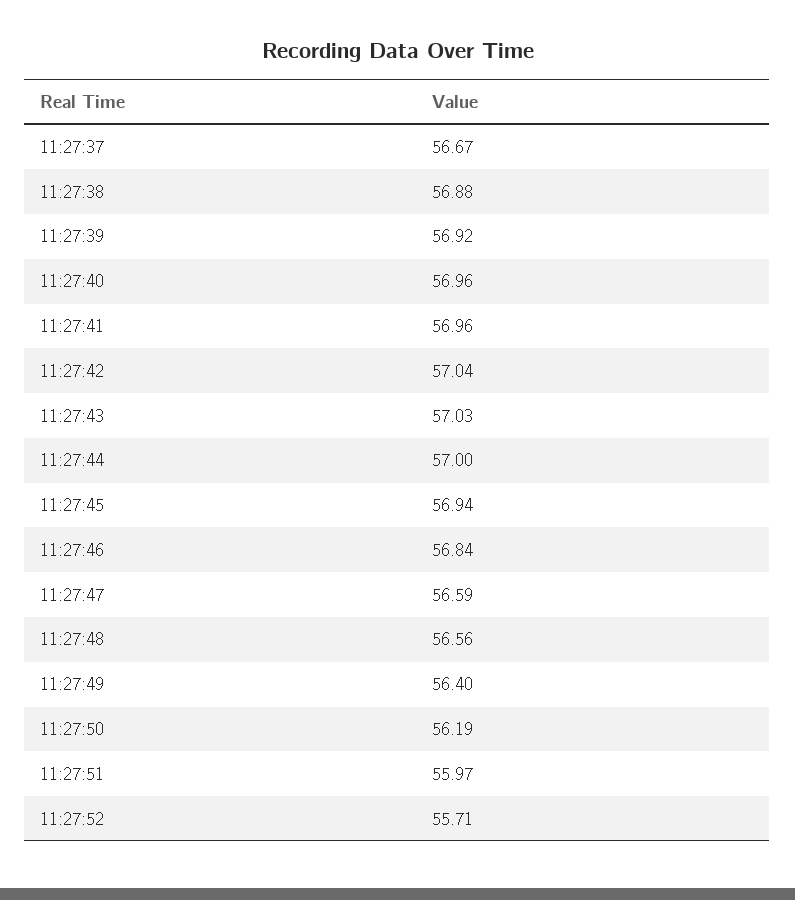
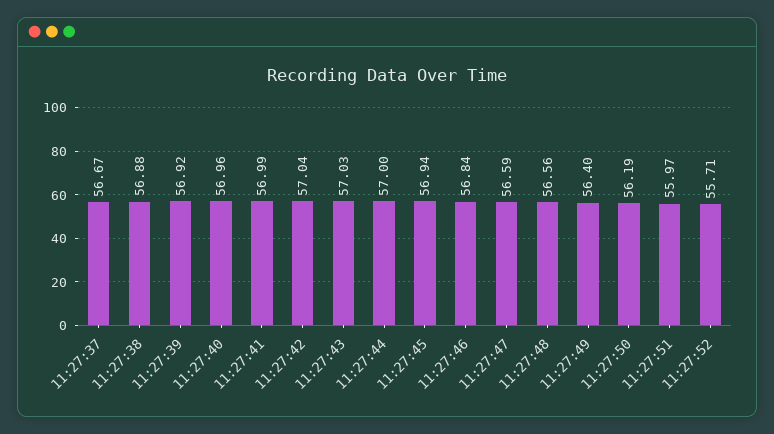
11:27:41: 56.96 -> 56.99

